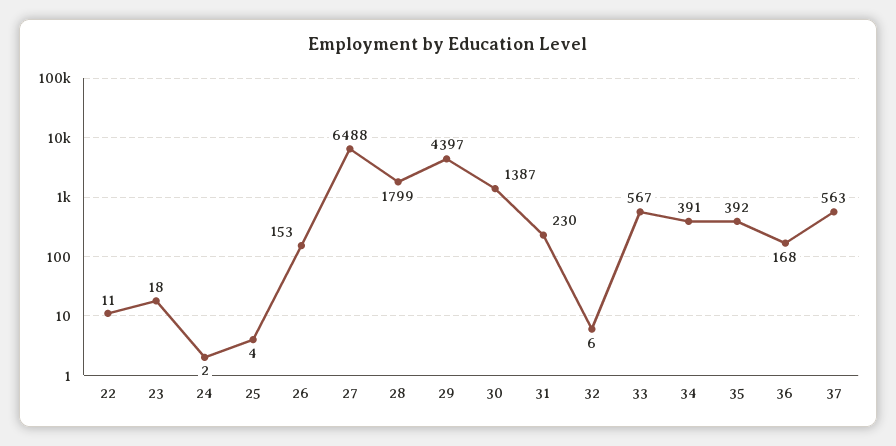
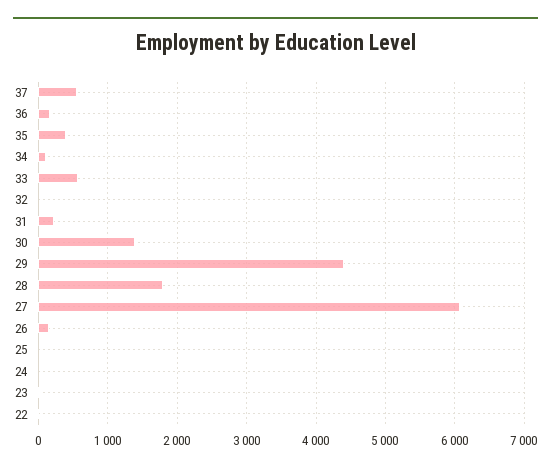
27: 6488 -> 6100
34: 391 -> 100

